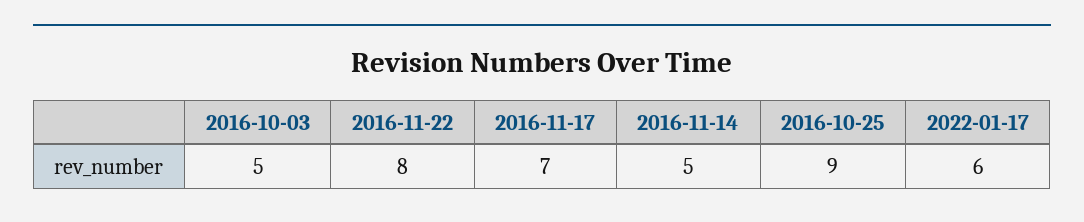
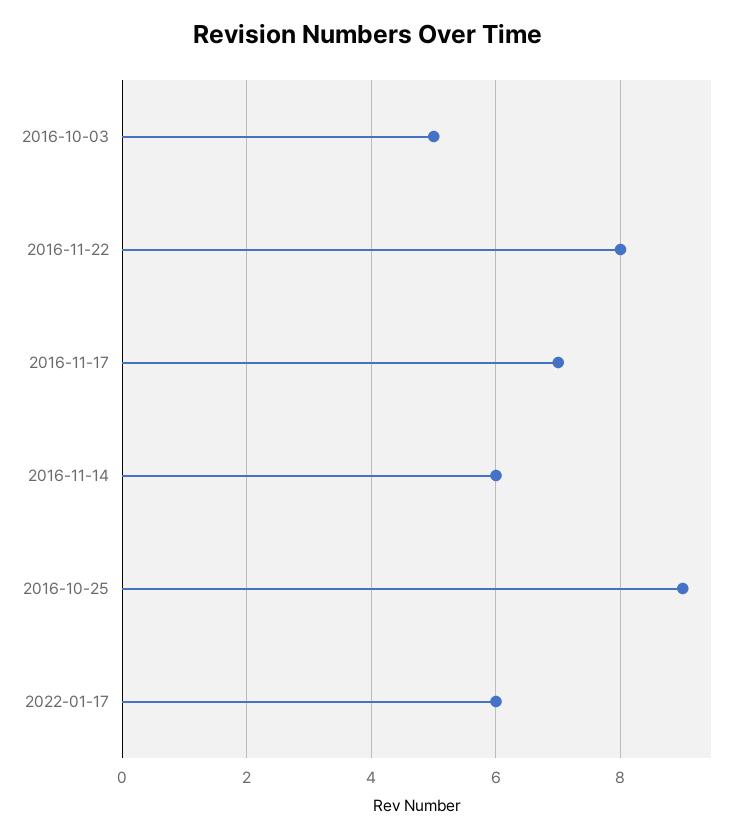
2016-11-14: 5 -> 6

